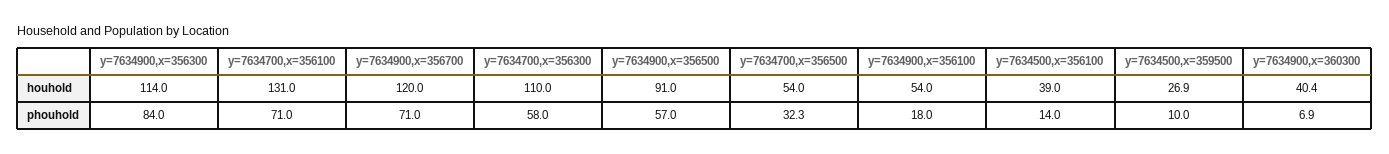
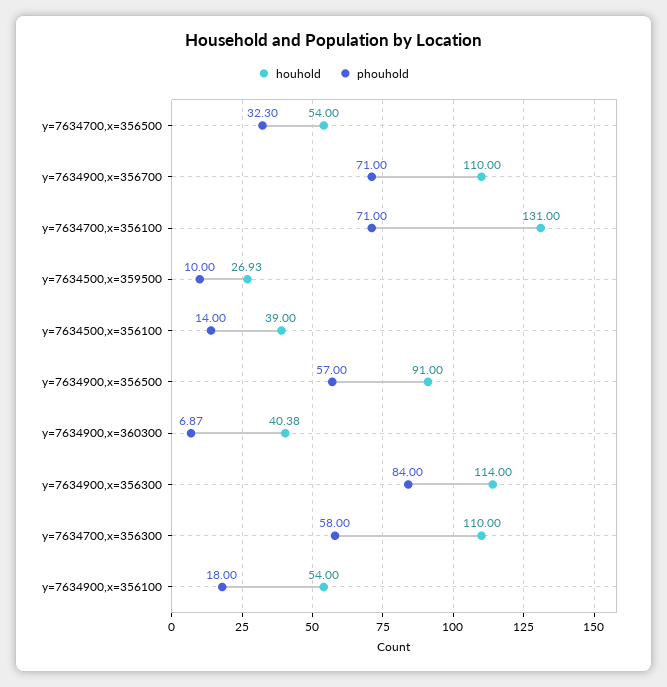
houhold, y=7634900,x=356700: 120 -> 110

